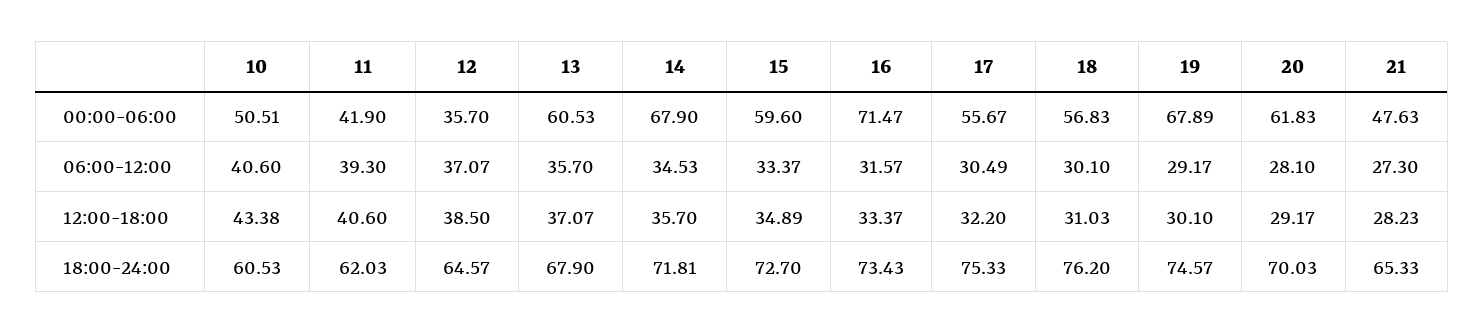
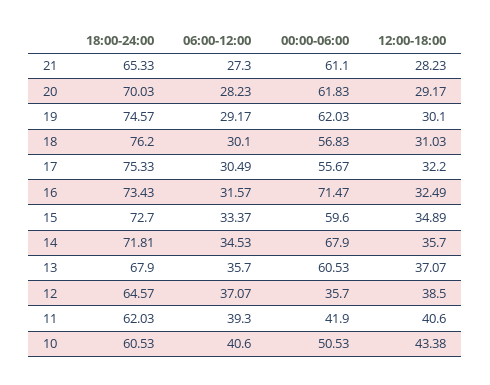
10, 00:00-06:00: 50.51 -> 50.53
19, 00:00-06:00: 67.89 -> 62.03
21, 00:00-06:00: 47.63 -> 61.1
20, 06:00-12:00: 28.1 -> 28.23
16, 12:00-18:00: 33.37 -> 32.49

